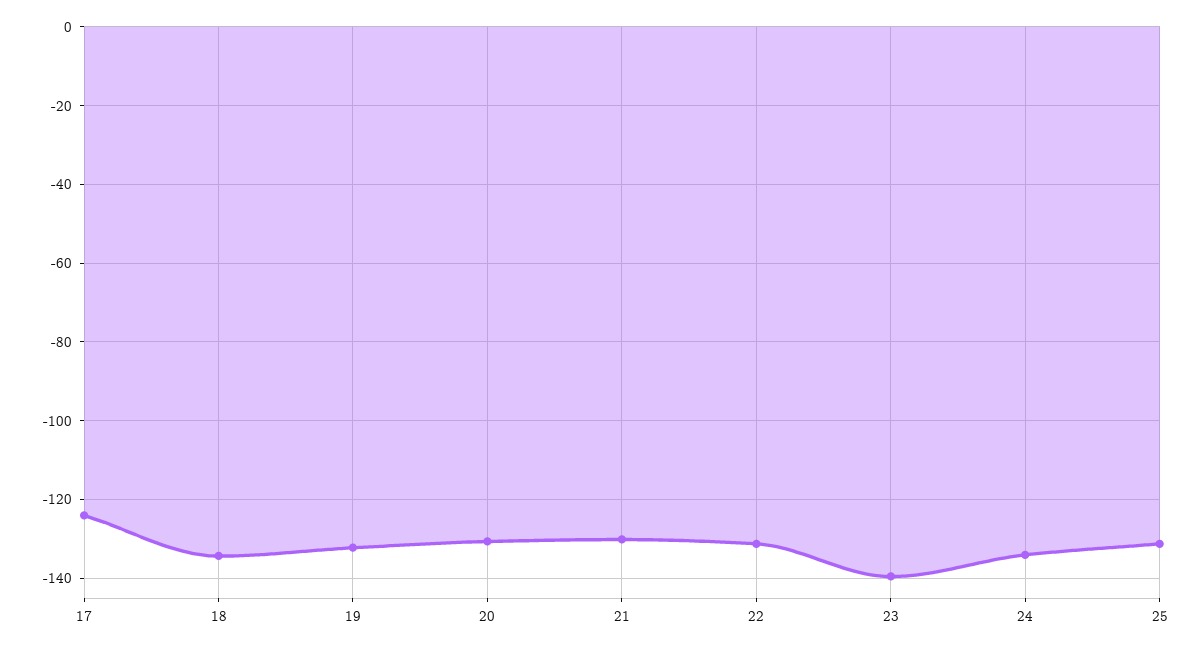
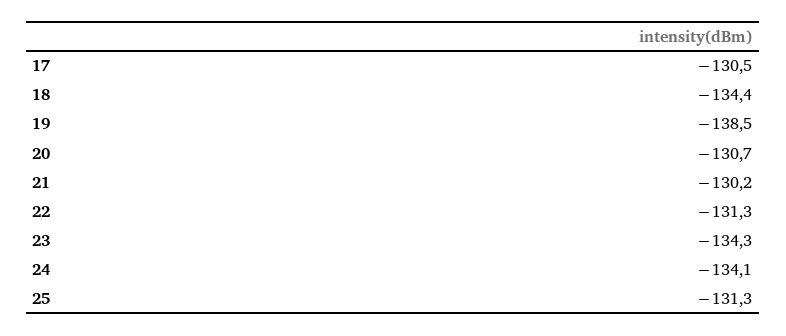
17: -124 -> -130.5
19: -132 -> -138.5
23: -140 -> -134.3

